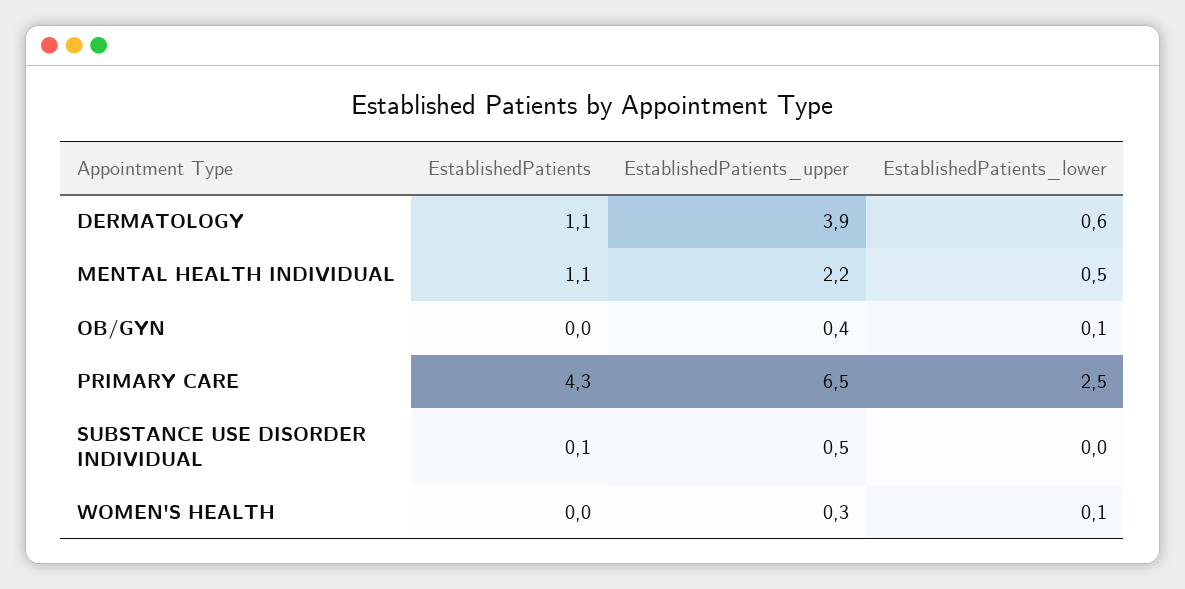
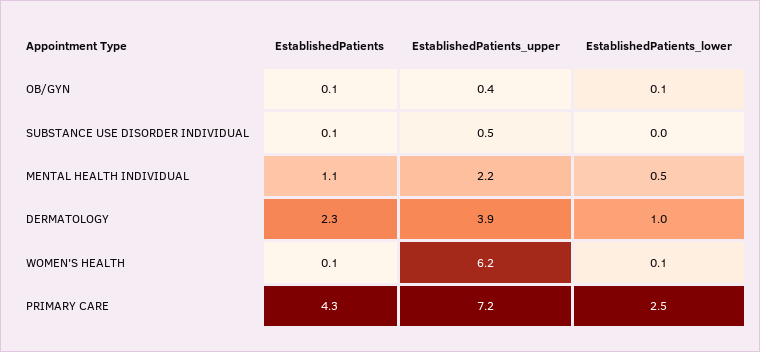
EstablishedPatients, DERMATOLOGY: 1.1 -> 2.3
EstablishedPatients_lower, DERMATOLOGY: 0.6 -> 1
EstablishedPatients, OB/GYN: 0 -> 0.1
EstablishedPatients_upper, PRIMARY CARE: 6.5 -> 7.2
EstablishedPatients, WOMEN'S HEALTH: 0 -> 0.1
EstablishedPatients_upper, WOMEN'S HEALTH: 0.3 -> 6.2

